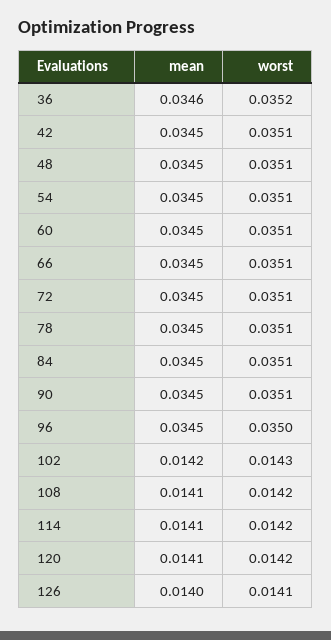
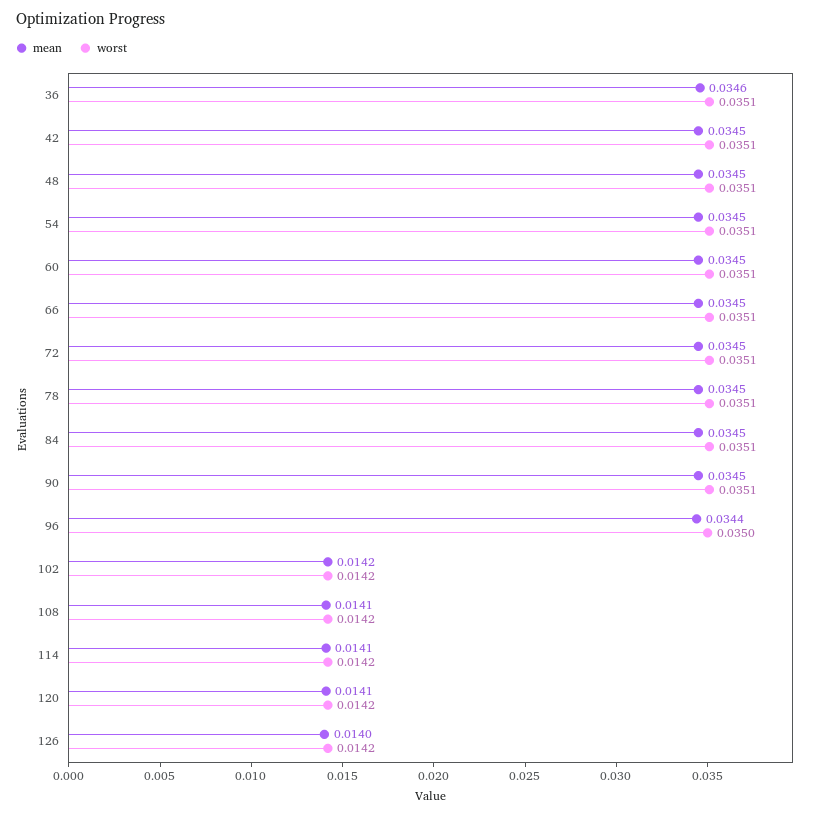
worst, 36: 0.0352 -> 0.0351
mean, 96: 0.0345 -> 0.0344
worst, 102: 0.0143 -> 0.0142
worst, 126: 0.0141 -> 0.0142

